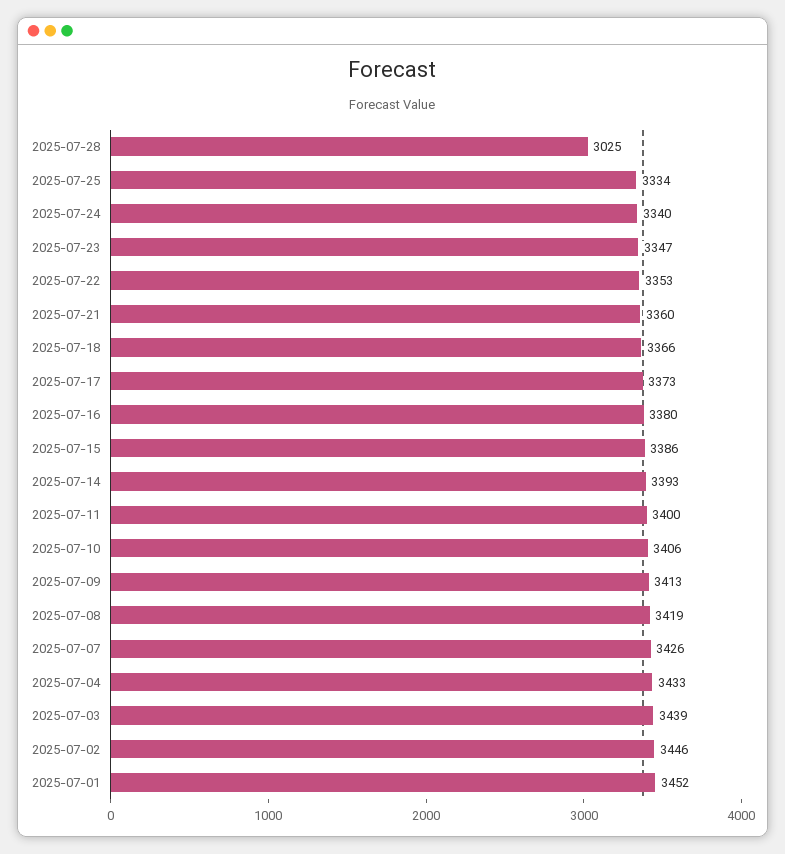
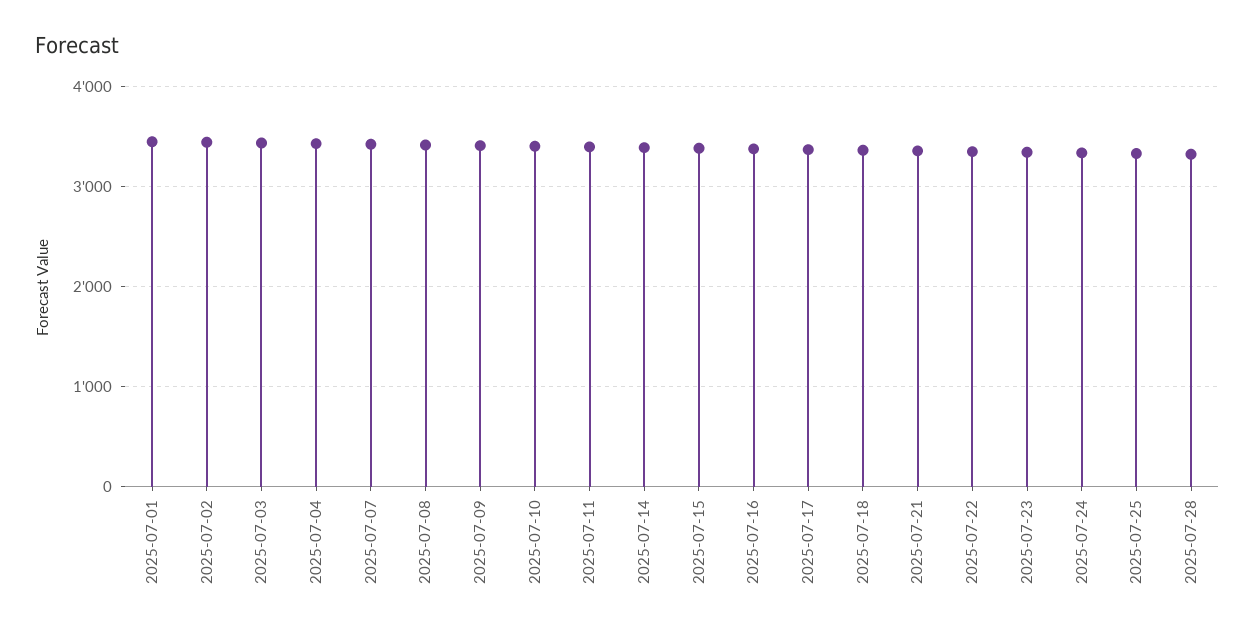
2025-07-28: 3025 -> 3300

